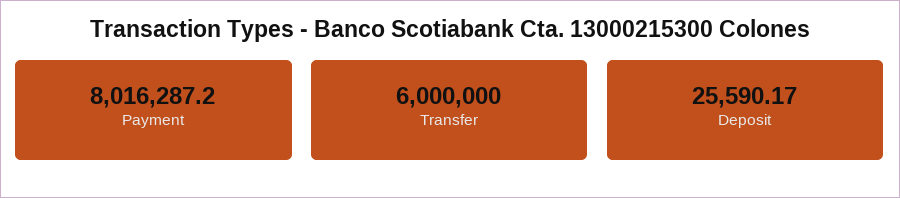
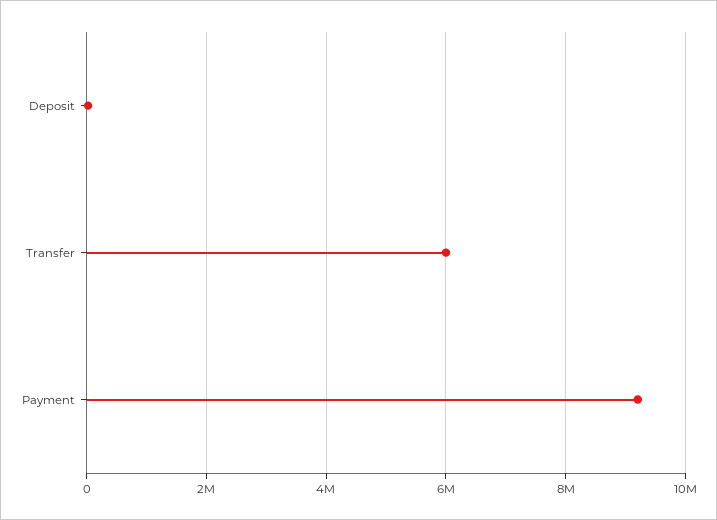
Payment: 8016287.2 -> 9200000

